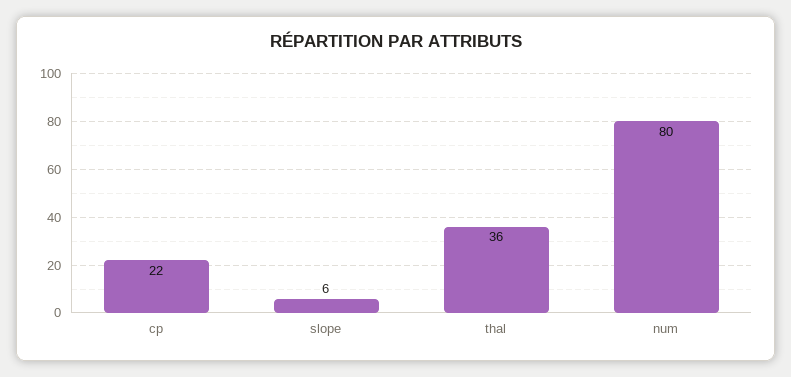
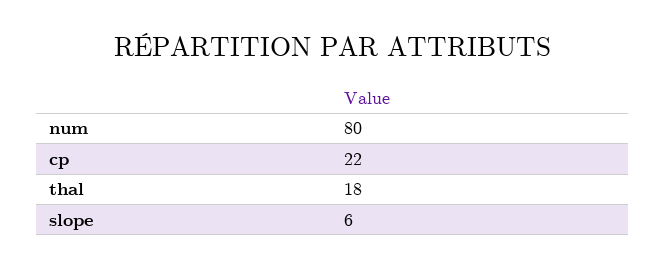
thal: 36 -> 18

